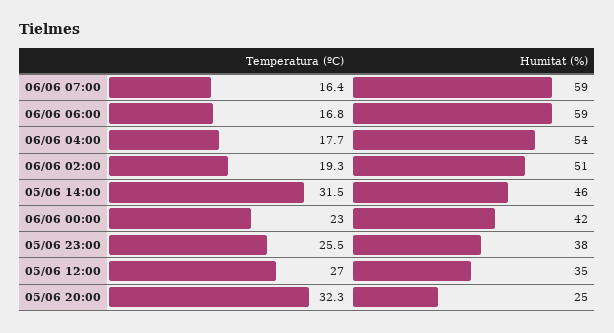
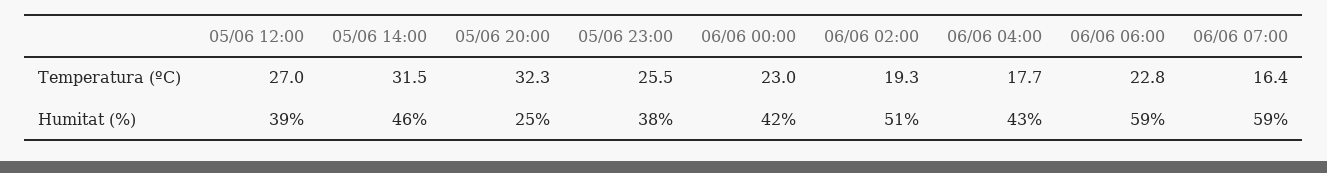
Temperatura (ºC), 06/06 06:00: 16.8 -> 22.8
Humitat (%), 06/06 04:00: 54 -> 43
Humitat (%), 05/06 12:00: 35 -> 39

